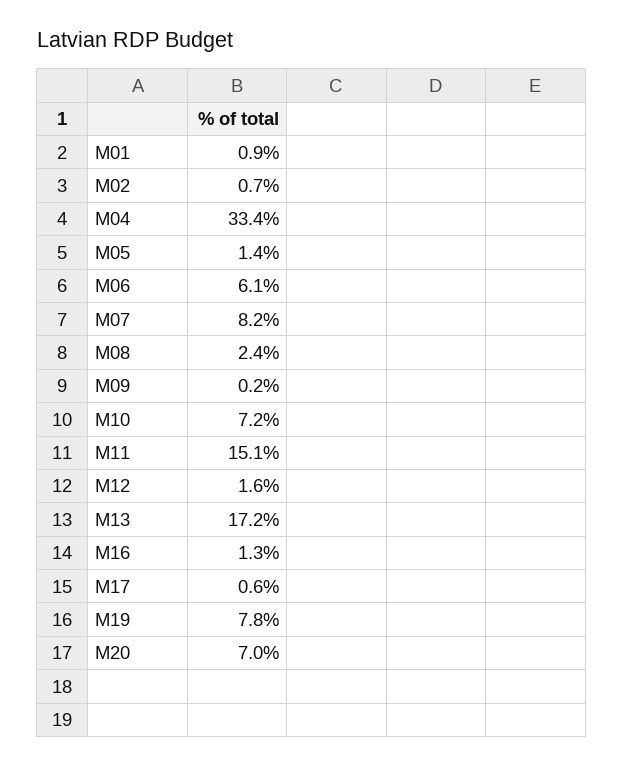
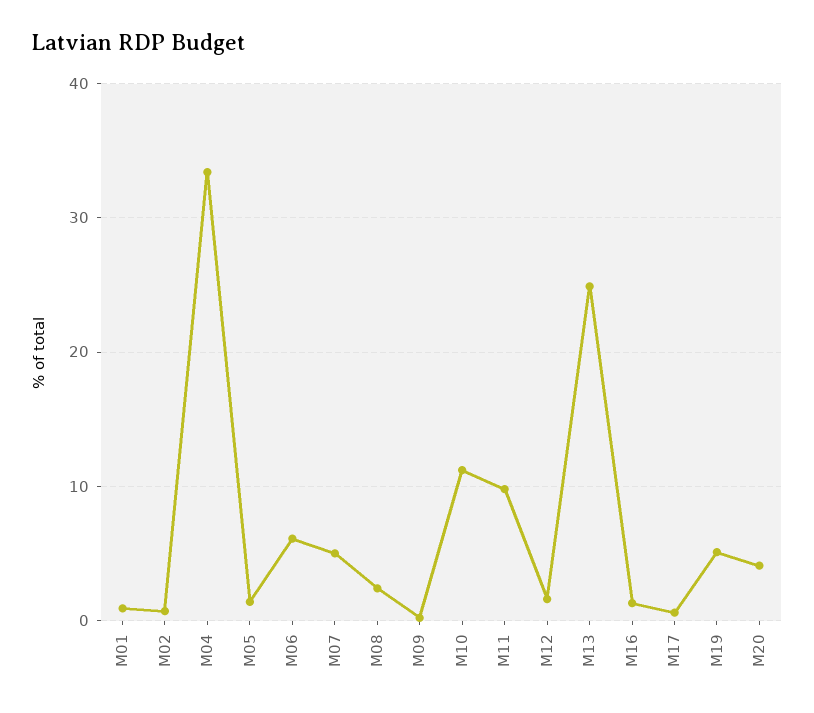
M07: 8.2 -> 5
M10: 7.2 -> 11
M11: 15.1 -> 10
M13: 17.2 -> 25
M19: 7.8 -> 5
M20: 7 -> 4

